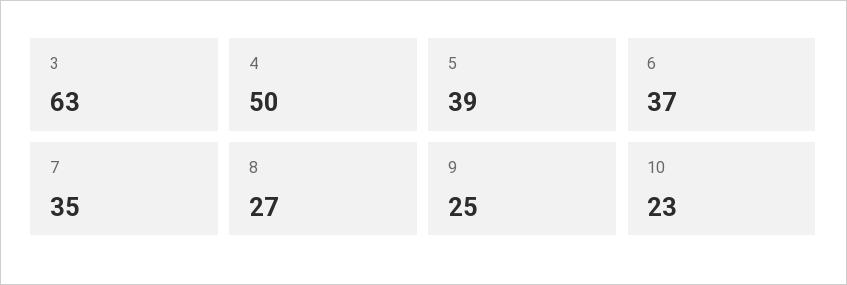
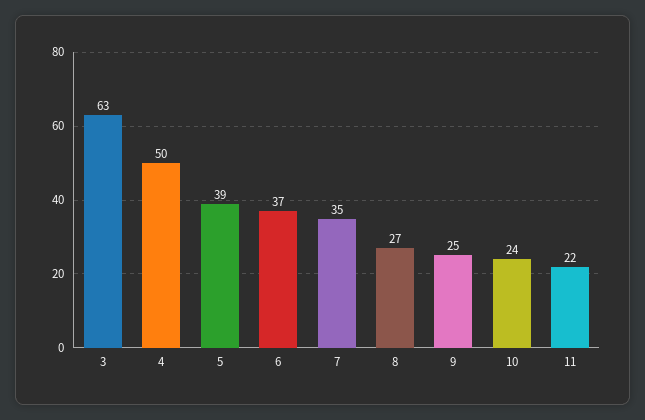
10: 23 -> 24
11: none -> 22

